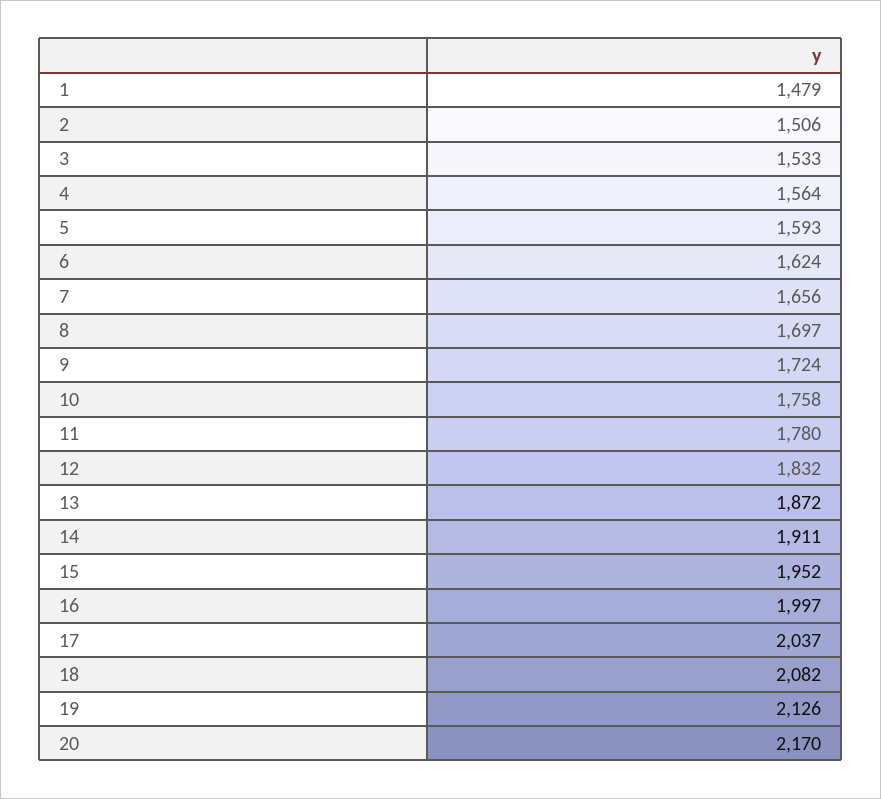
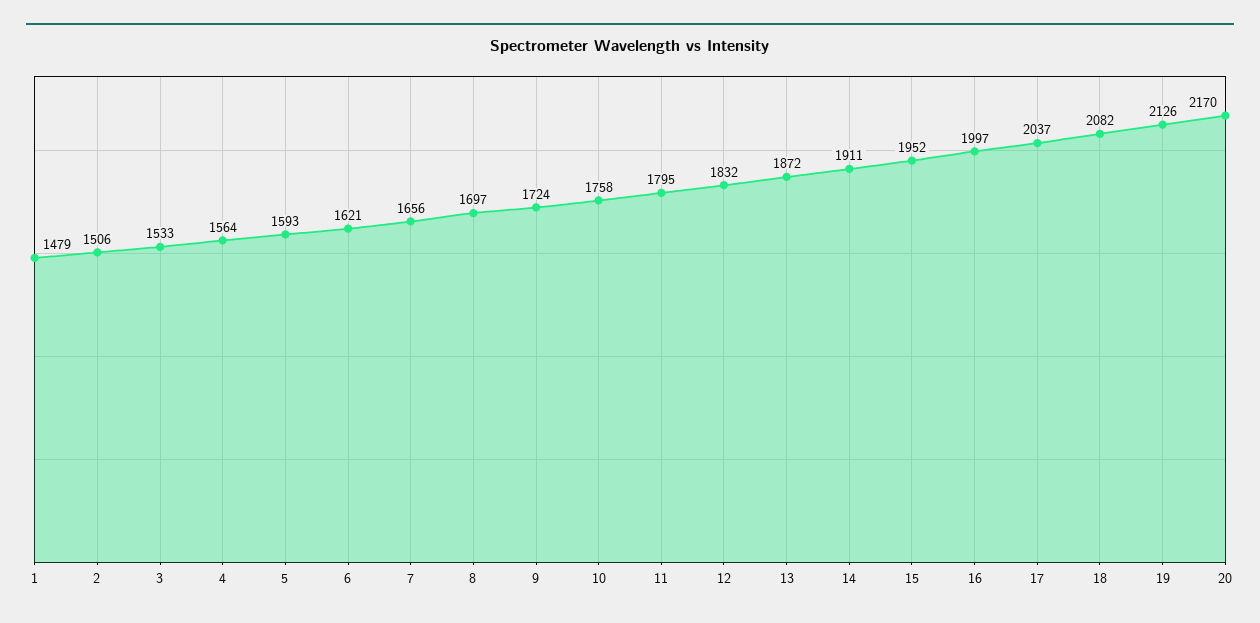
6: 1624 -> 1621
11: 1780 -> 1795

